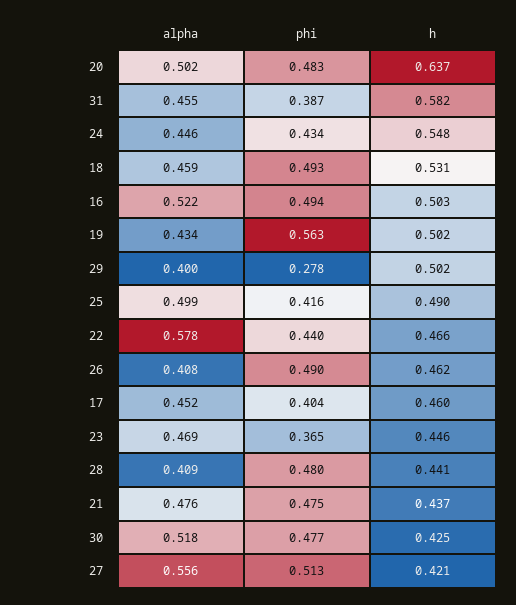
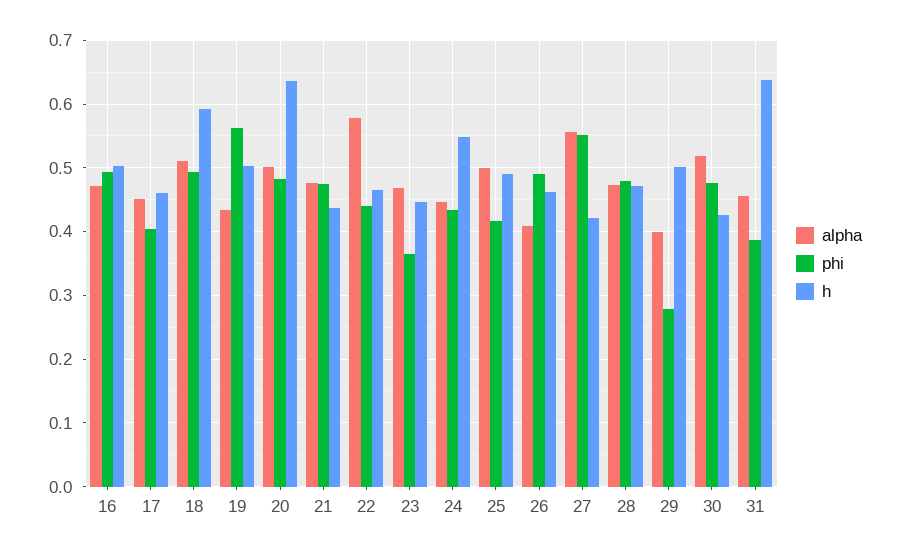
h, 31: 0.582 -> 0.64
alpha, 18: 0.459 -> 0.51
h, 18: 0.531 -> 0.59
alpha, 16: 0.522 -> 0.47
alpha, 28: 0.409 -> 0.47
h, 28: 0.441 -> 0.47
phi, 27: 0.513 -> 0.55

